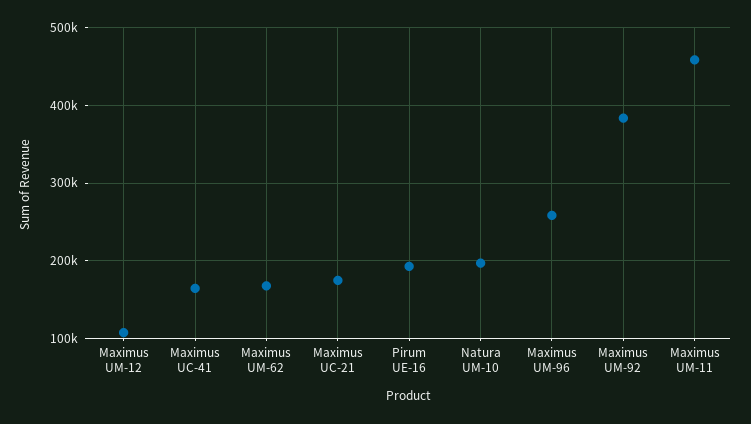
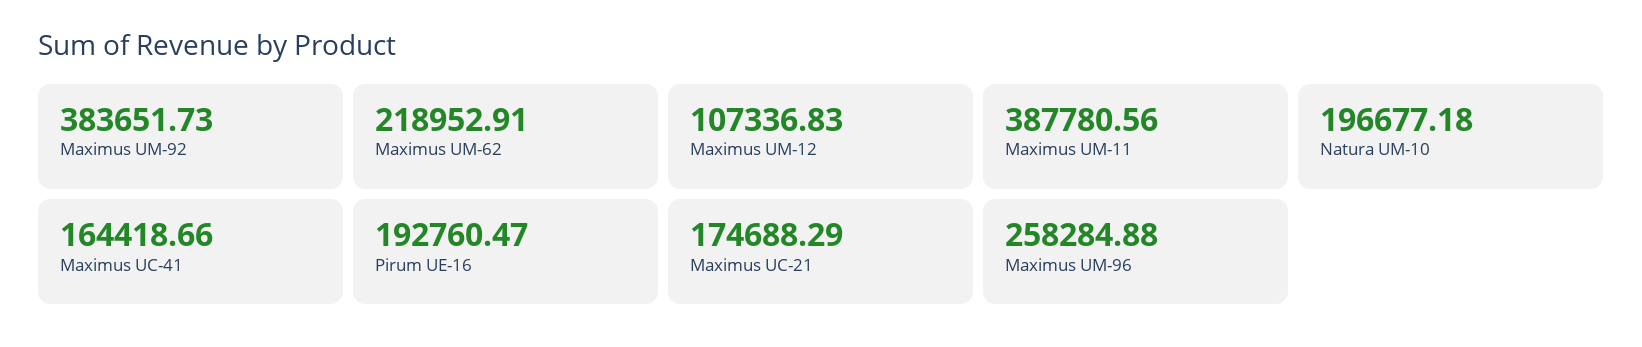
Maximus UM-62: 170000 -> 218952.91
Maximus UM-11: 460000 -> 387780.56

